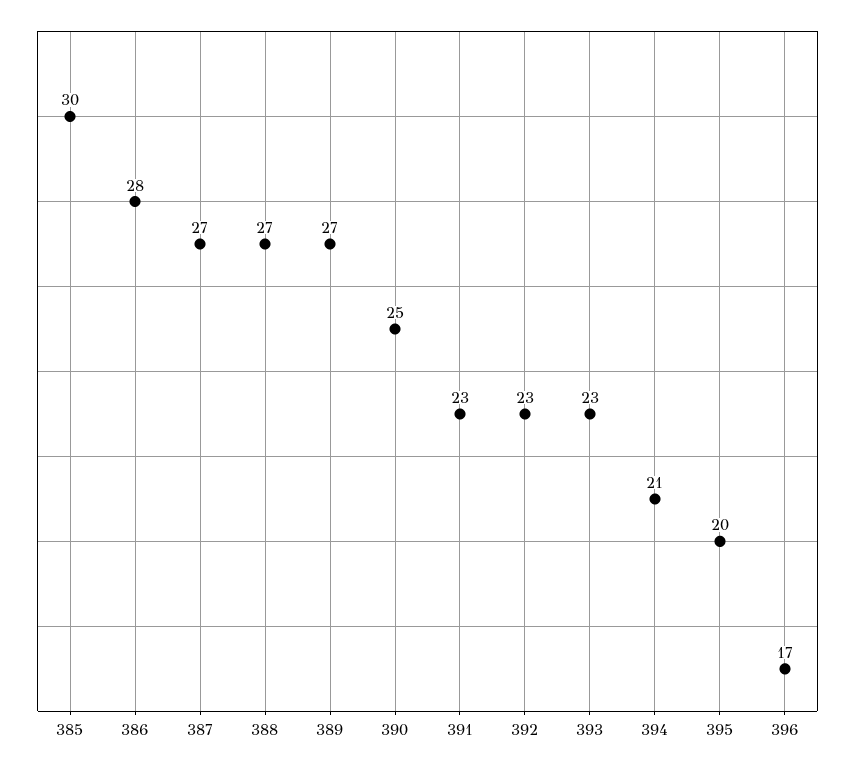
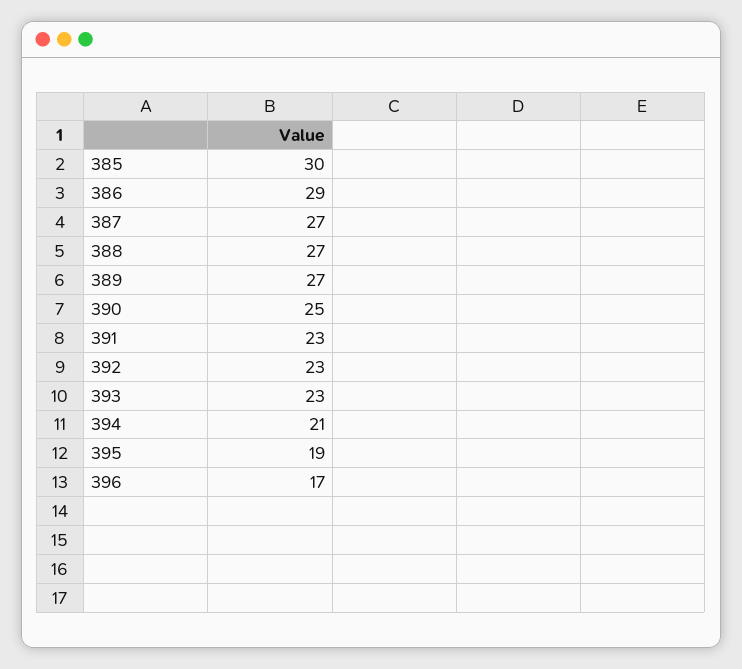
386: 28 -> 29
395: 20 -> 19

